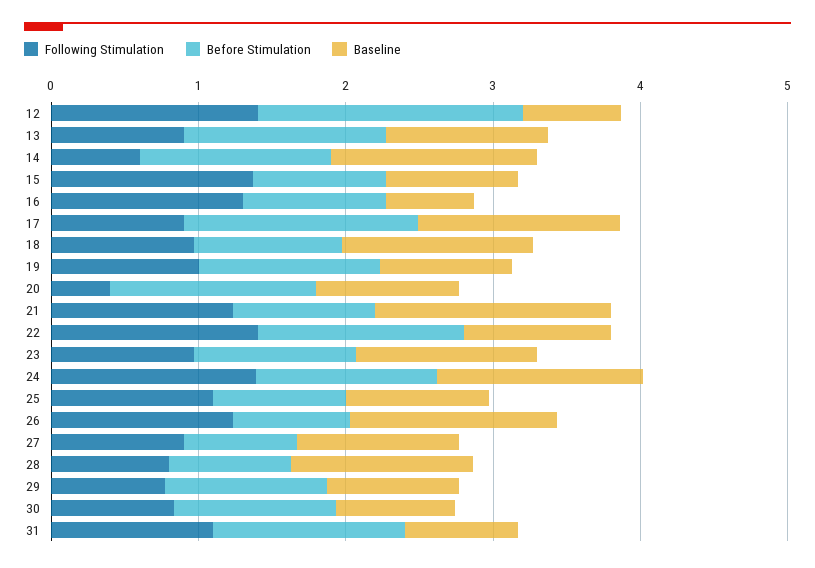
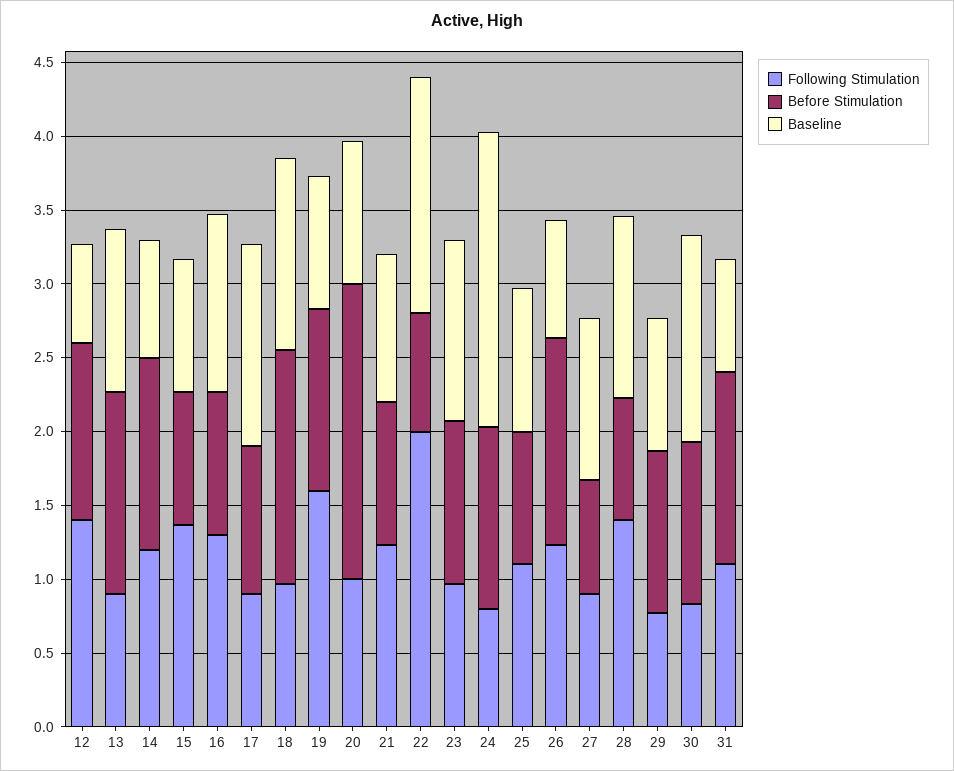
Before Stimulation, 12: 1.8 -> 1.2
Following Stimulation, 14: 0.6 -> 1.2
Baseline, 14: 1.4 -> 0.8
Baseline, 16: 0.6 -> 1.2
Before Stimulation, 17: 1.6 -> 1
Before Stimulation, 18: 1 -> 1.6
Following Stimulation, 19: 1 -> 1.6
Following Stimulation, 20: 0.4 -> 1
Before Stimulation, 20: 1.4 -> 2
Baseline, 21: 1.6 -> 1
Following Stimulation, 22: 1.4 -> 2
Before Stimulation, 22: 1.4 -> 0.8
Baseline, 22: 1 -> 1.6
Following Stimulation, 24: 1.4 -> 0.8
Baseline, 24: 1.4 -> 2
Before Stimulation, 26: 0.8 -> 1.4
Baseline, 26: 1.4 -> 0.8
Following Stimulation, 28: 0.8 -> 1.4
Baseline, 30: 0.8 -> 1.4

